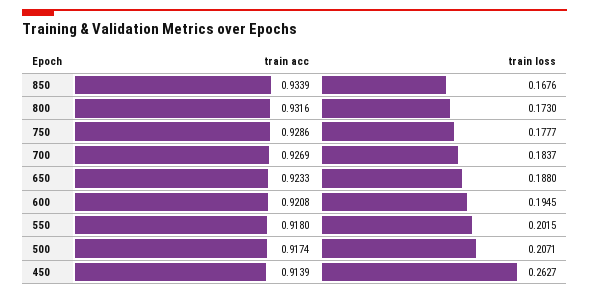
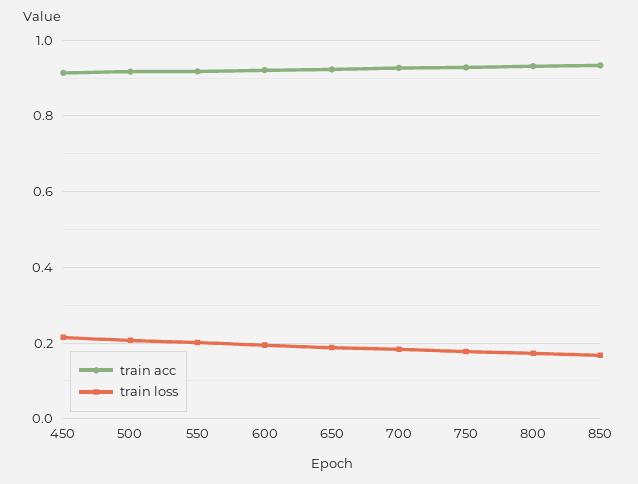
train loss, 450: 0.2627 -> 0.22

